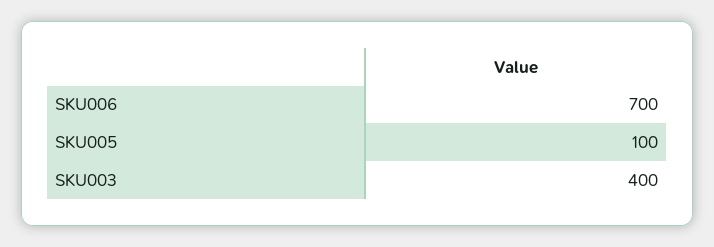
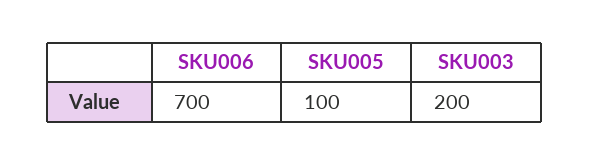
SKU003: 400 -> 200

